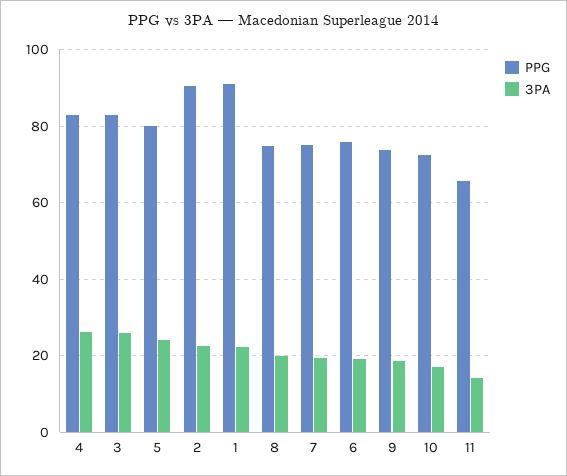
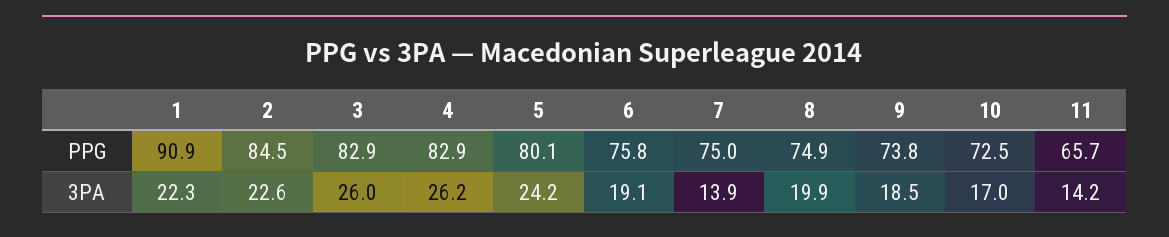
PPG, 2: 90 -> 84.5
3PA, 7: 20 -> 13.9

